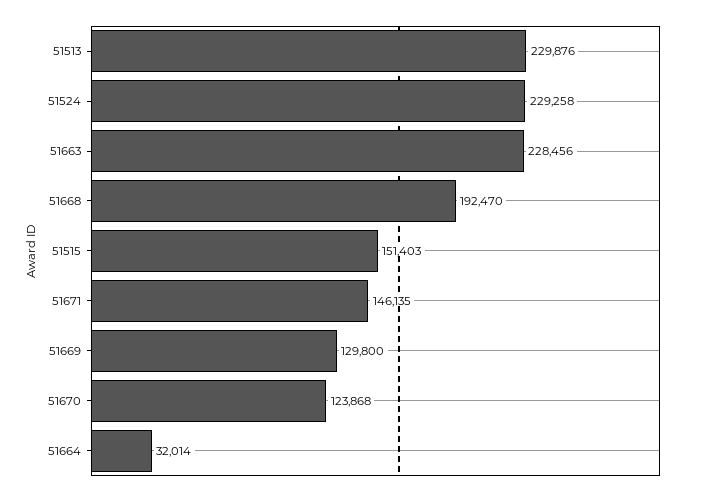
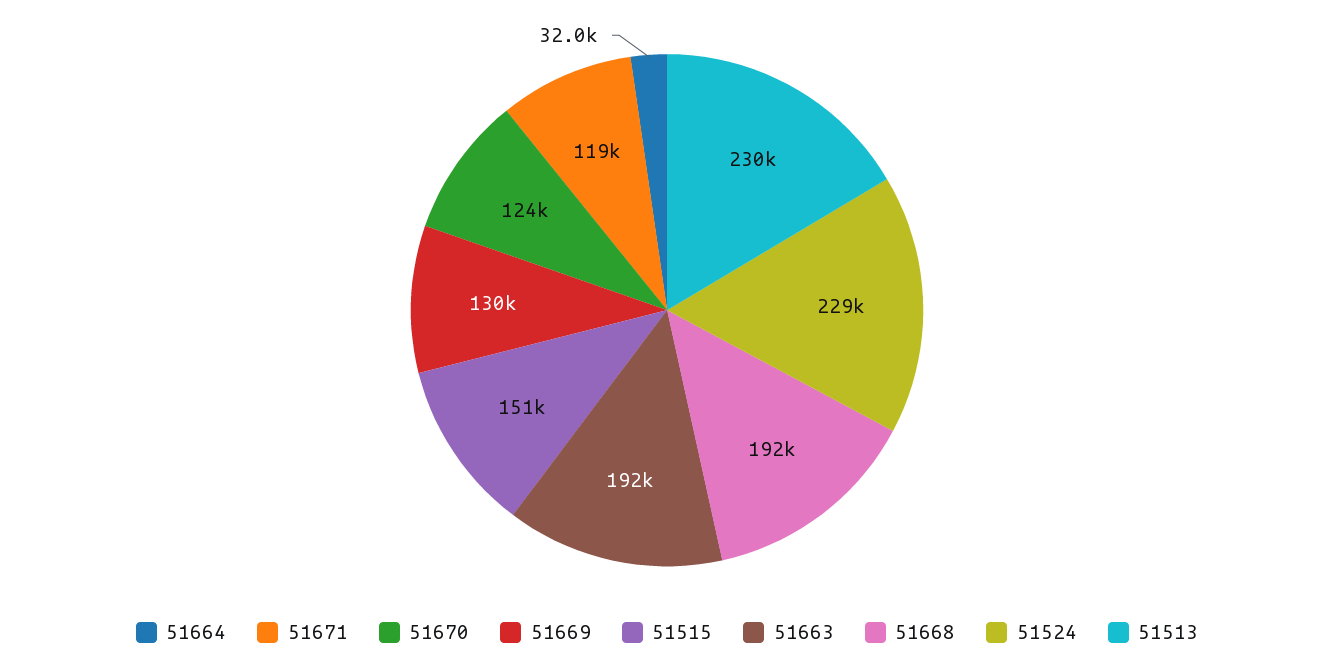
51663: 228456 -> 192000
51671: 146135 -> 119000

